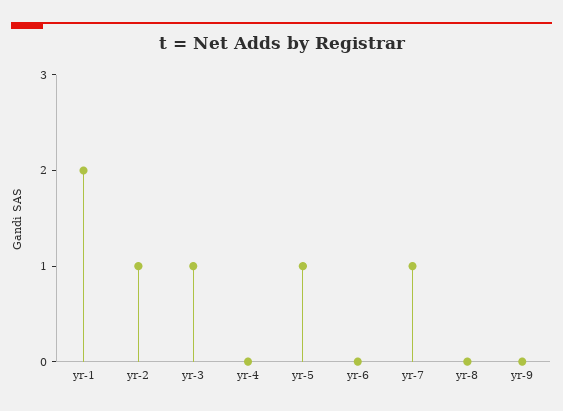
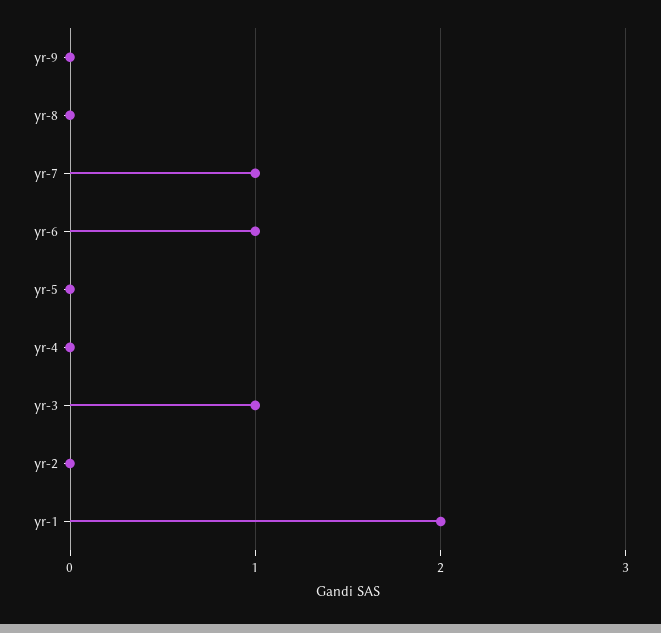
yr-2: 1 -> 0
yr-5: 1 -> 0
yr-6: 0 -> 1

